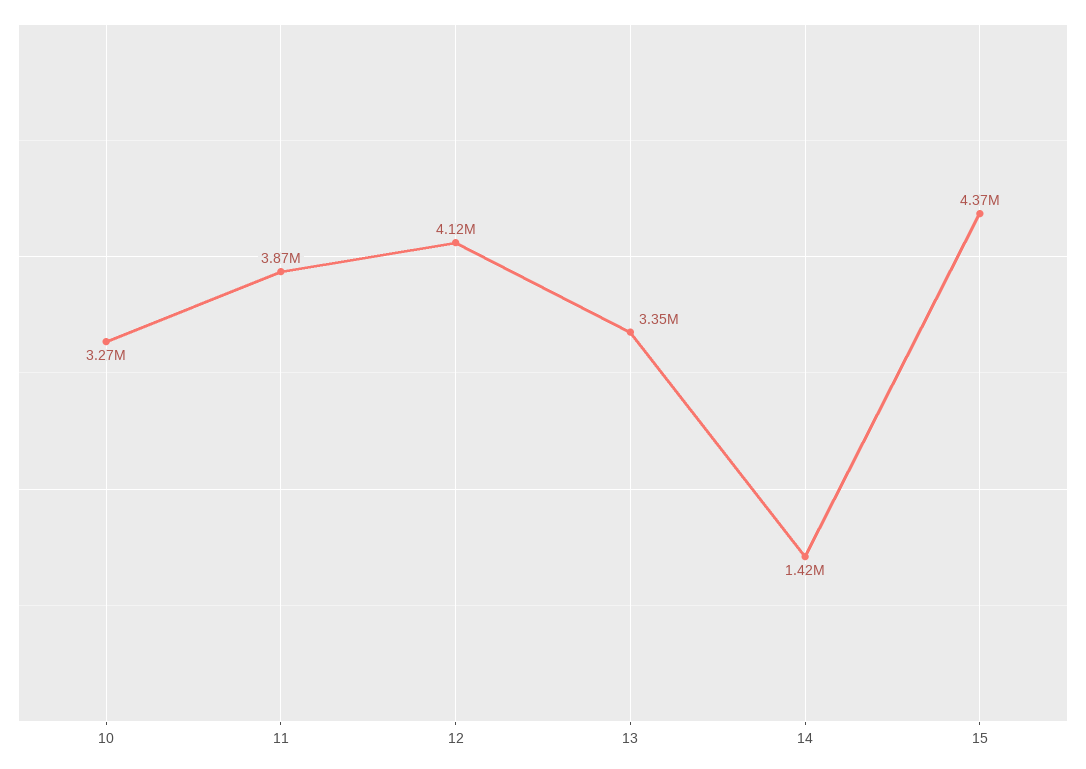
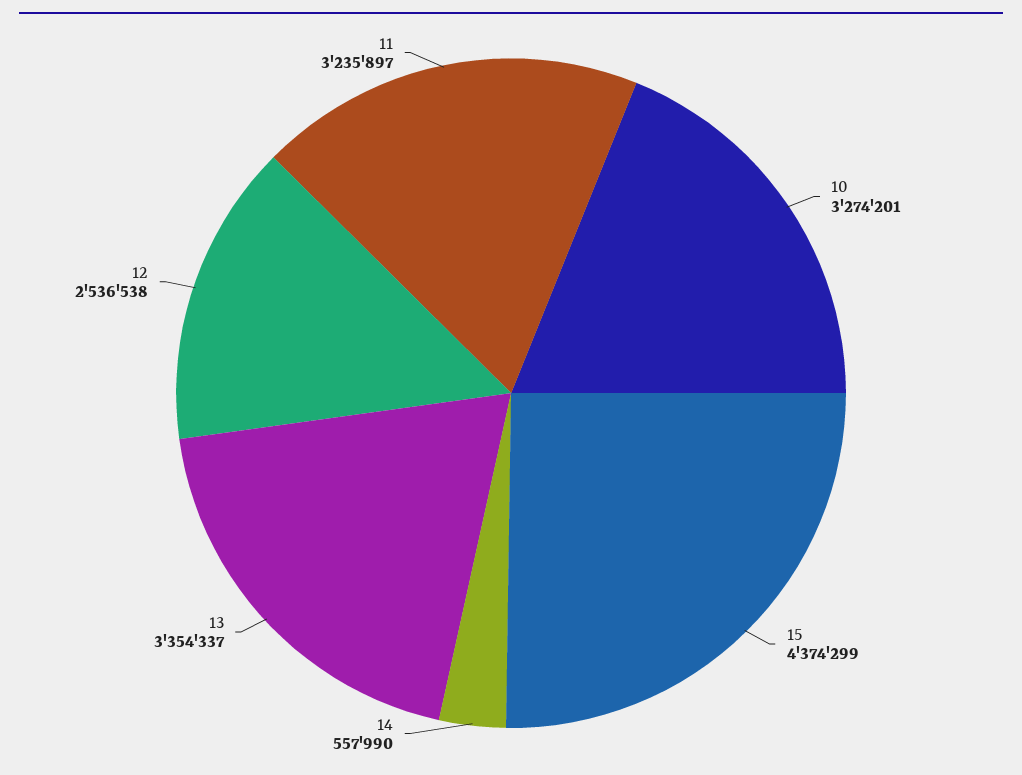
11: 3870000 -> 3235897
12: 4120000 -> 2536538
14: 1420000 -> 557990

